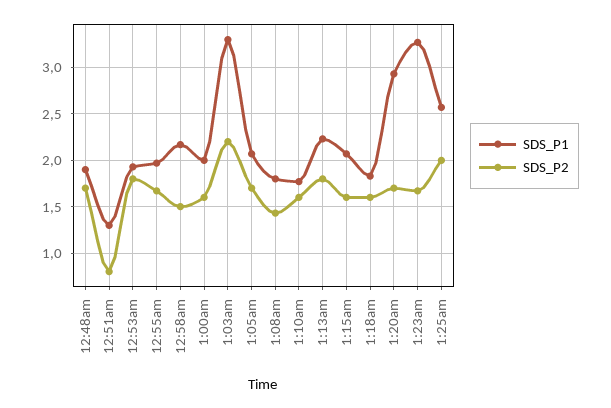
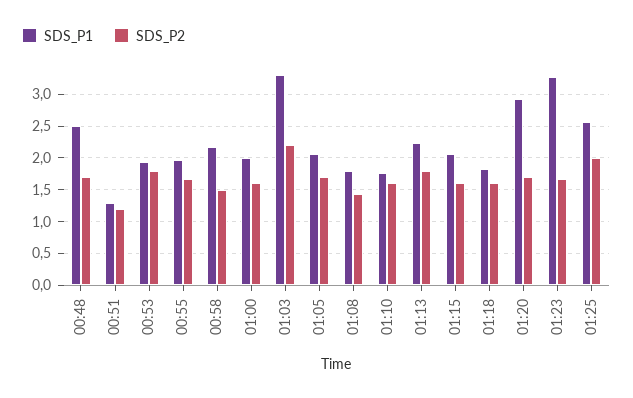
SDS_P1, 12:48am: 1.9 -> 2.5
SDS_P2, 12:51am: 0.8 -> 1.2

